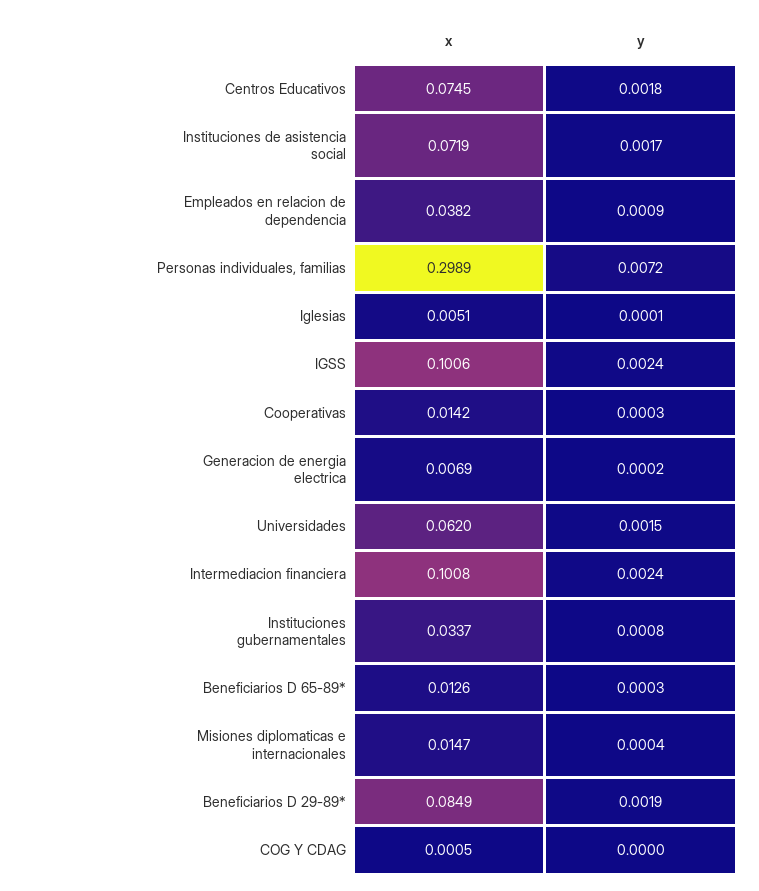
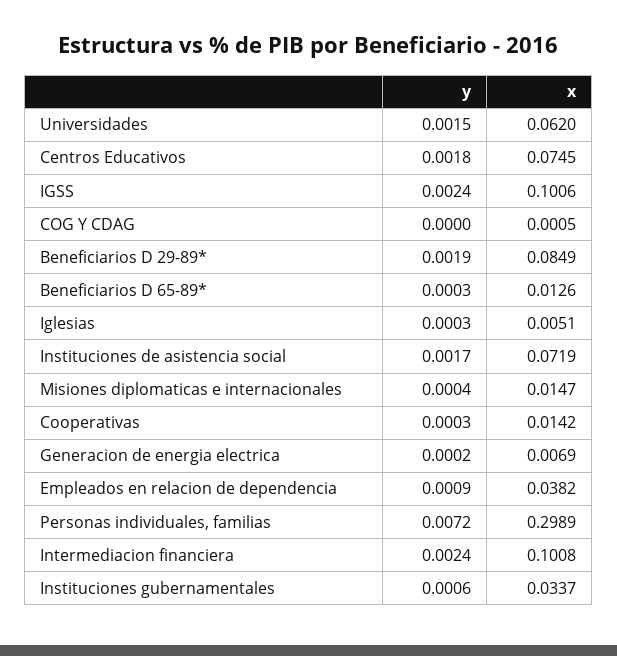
y, Iglesias: 0.0001 -> 0.0003
y, Instituciones gubernamentales: 0.0008 -> 0.0006

